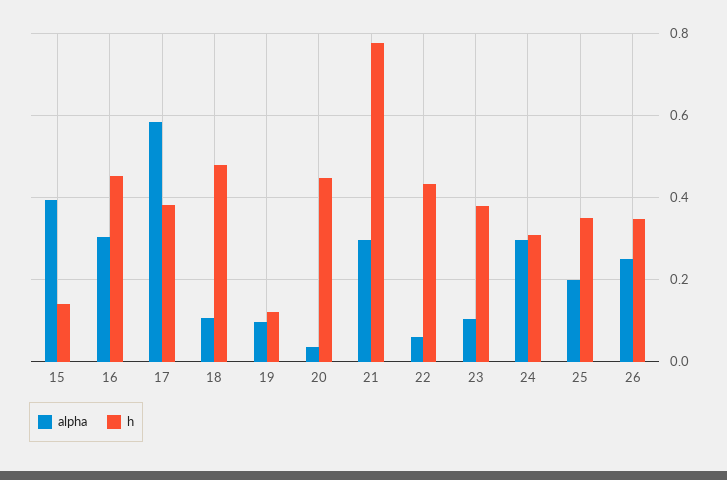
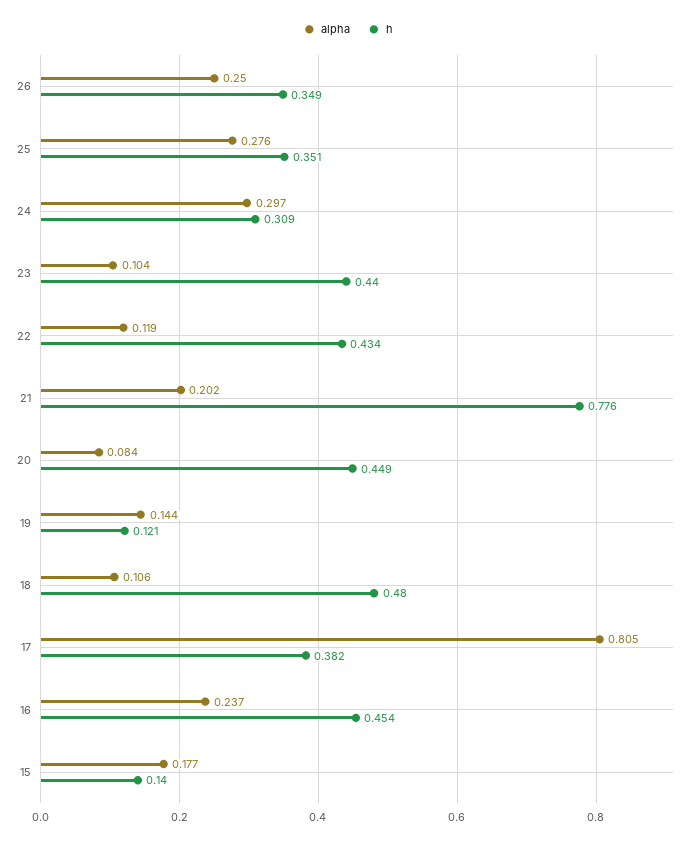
alpha, 15: 0.4 -> 0.177
alpha, 16: 0.3 -> 0.237
alpha, 17: 0.58 -> 0.805
alpha, 19: 0.1 -> 0.144
alpha, 20: 0.04 -> 0.084
alpha, 21: 0.3 -> 0.202
alpha, 22: 0.06 -> 0.119
h, 23: 0.38 -> 0.44
alpha, 25: 0.2 -> 0.276

